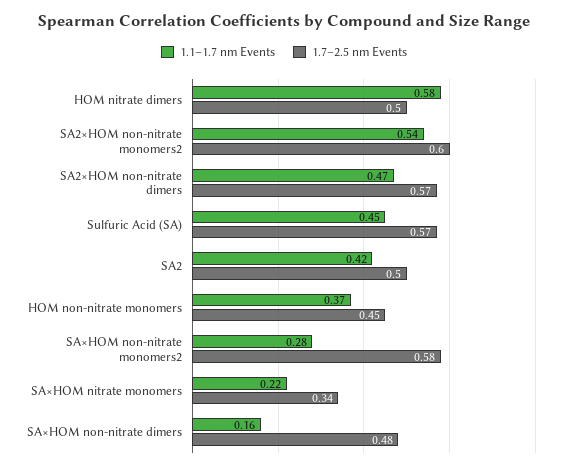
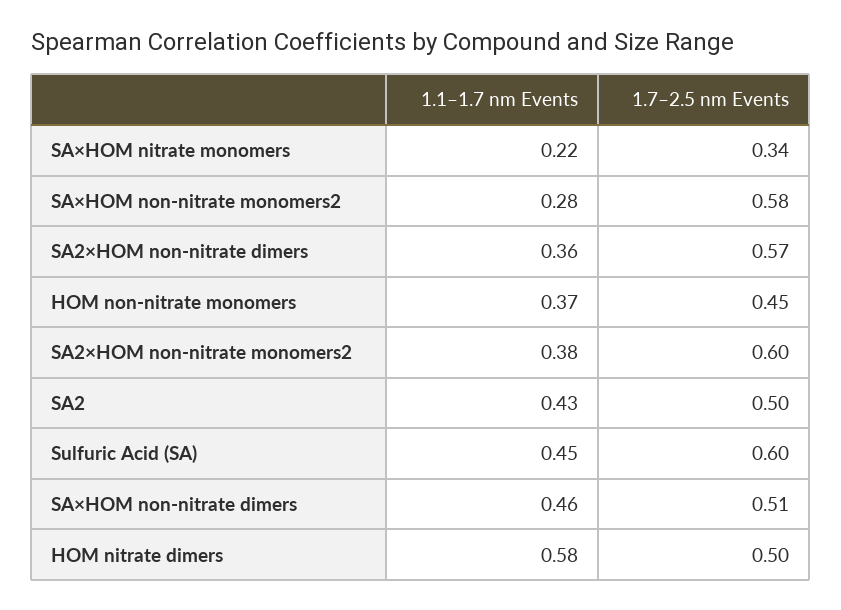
1.1–1.7 nm Events, SA2×HOM non-nitrate monomers2: 0.54 -> 0.38
1.1–1.7 nm Events, SA2×HOM non-nitrate dimers: 0.47 -> 0.36
1.7–2.5 nm Events, Sulfuric Acid (SA): 0.57 -> 0.6
1.1–1.7 nm Events, SA2: 0.42 -> 0.43
1.1–1.7 nm Events, SA×HOM non-nitrate dimers: 0.16 -> 0.46
1.7–2.5 nm Events, SA×HOM non-nitrate dimers: 0.48 -> 0.51

